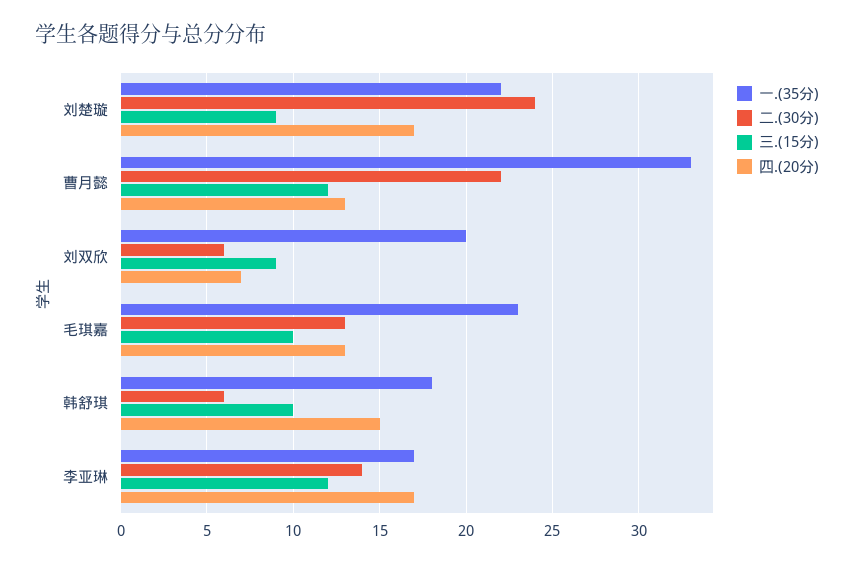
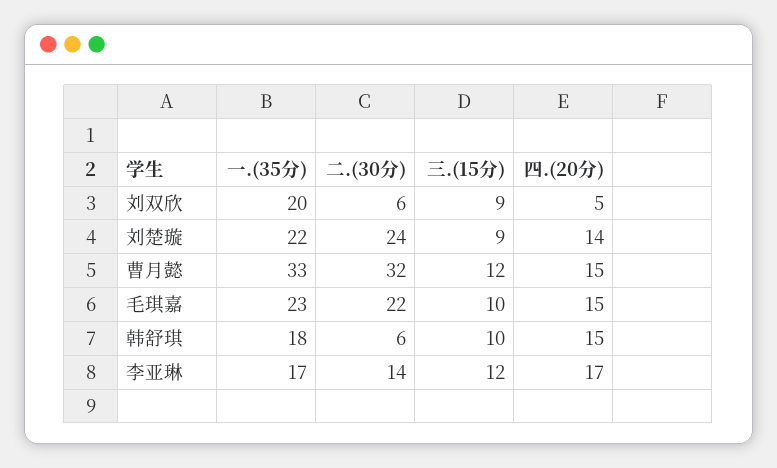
四.(20分), 刘楚璇: 17 -> 14
二.(30分), 曹月懿: 22 -> 32
四.(20分), 曹月懿: 13 -> 15
四.(20分), 刘双欣: 7 -> 5
二.(30分), 毛琪嘉: 13 -> 22
四.(20分), 毛琪嘉: 13 -> 15

